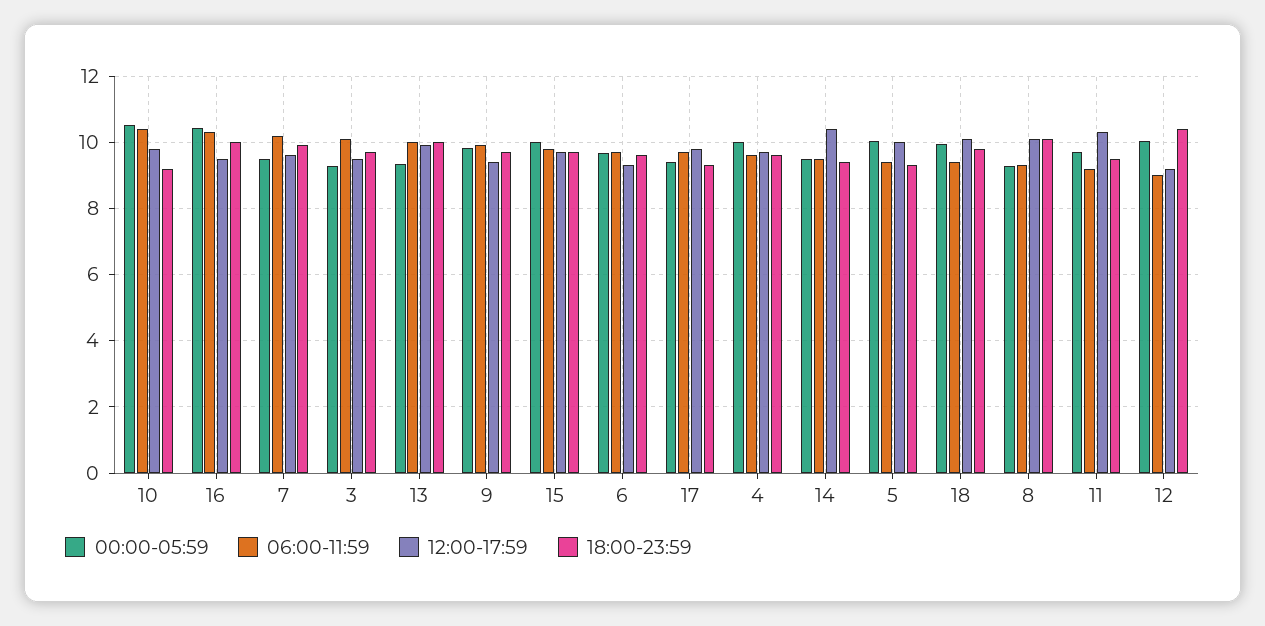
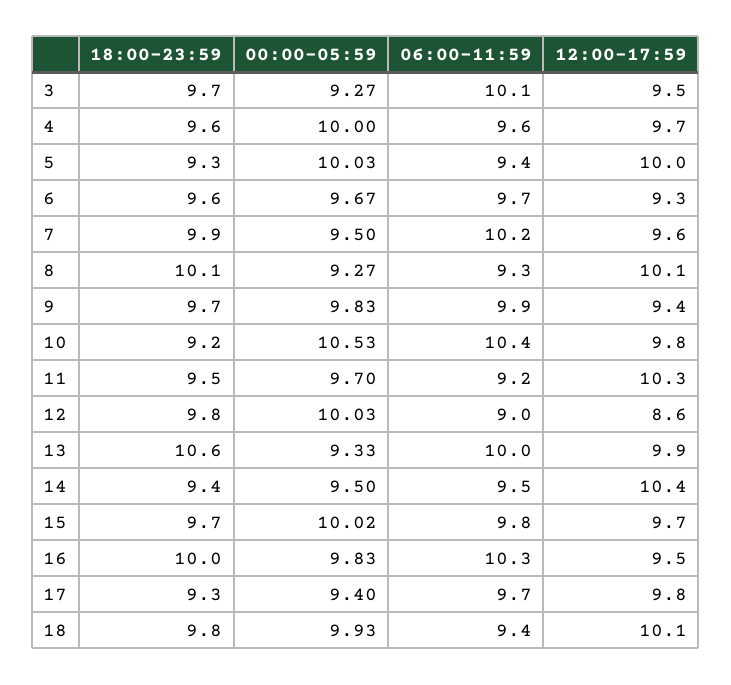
00:00-05:59, 16: 10.4 -> 9.83
18:00-23:59, 13: 10 -> 10.6
12:00-17:59, 12: 9.2 -> 8.6
18:00-23:59, 12: 10.4 -> 9.8

